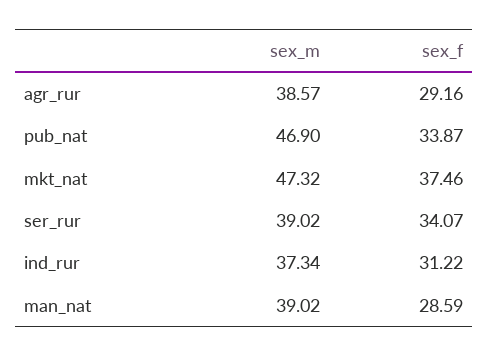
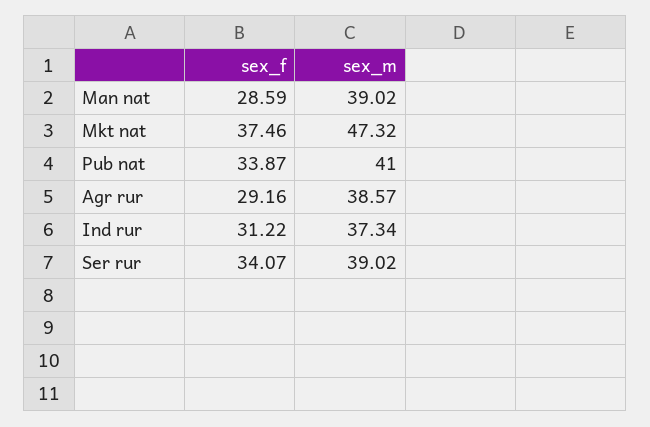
sex_m, pub_nat: 46.9 -> 41

